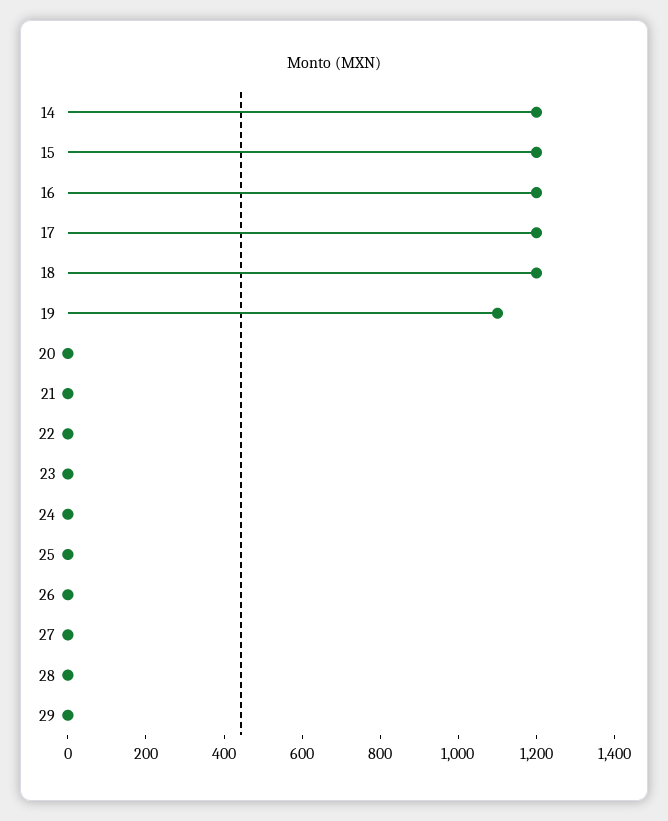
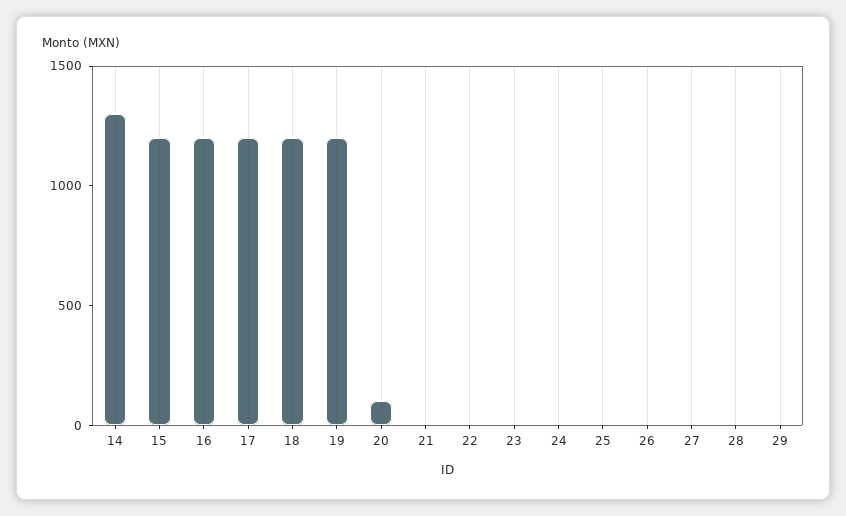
14: 1200 -> 1300
19: 1100 -> 1200
20: 0 -> 100

